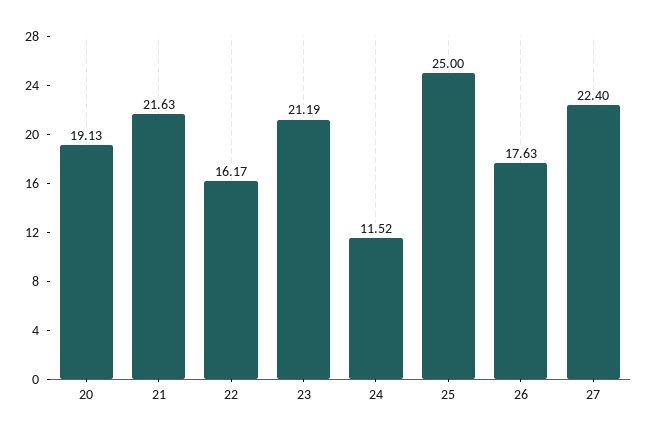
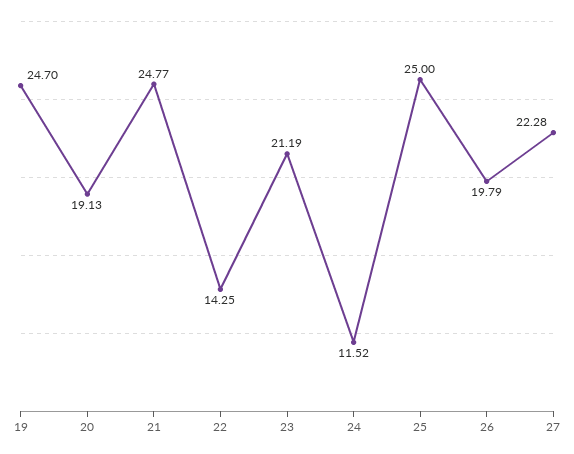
21: 21.63 -> 24.77
22: 16.17 -> 14.25
26: 17.63 -> 19.79
27: 22.4 -> 22.28
19: none -> 24.7

